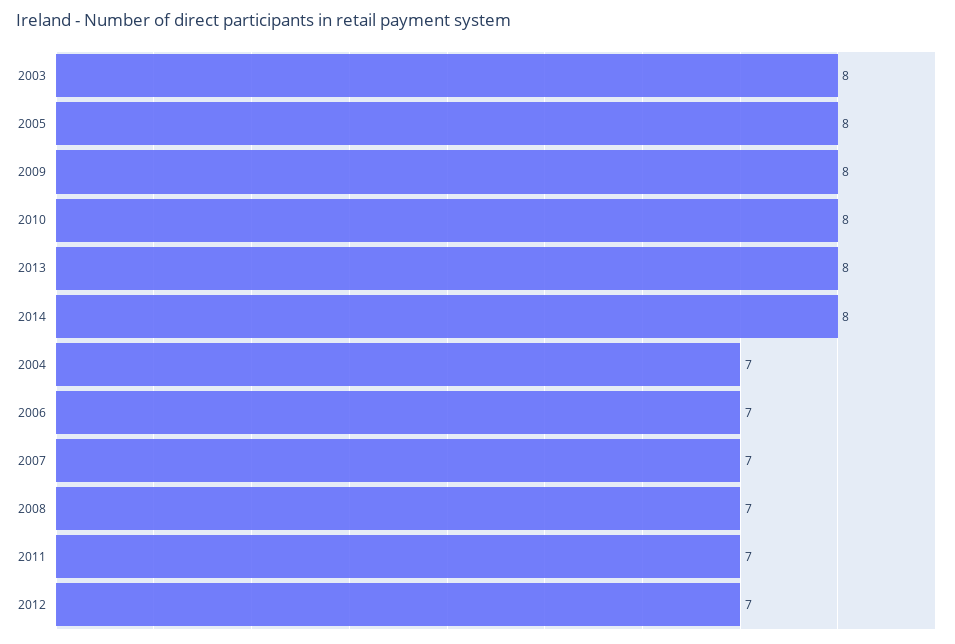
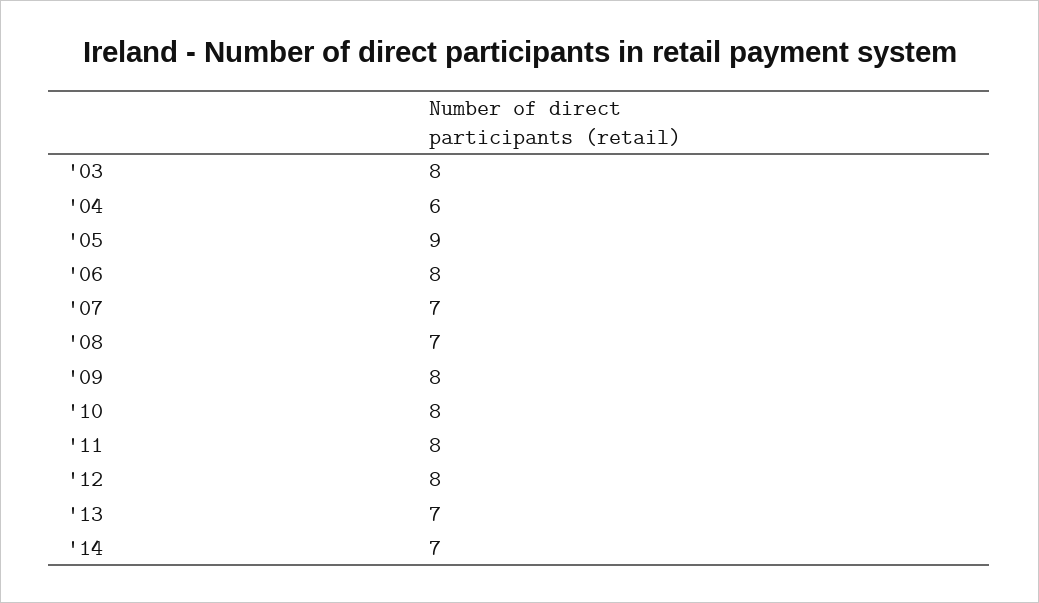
2005: 8 -> 9
2013: 8 -> 7
2014: 8 -> 7
2004: 7 -> 6
2006: 7 -> 8
2011: 7 -> 8
2012: 7 -> 8

